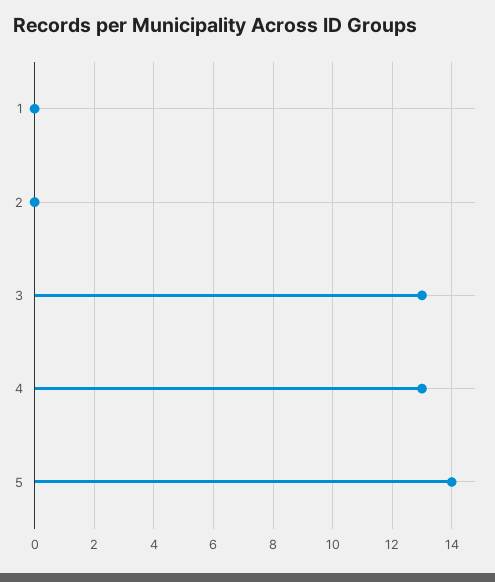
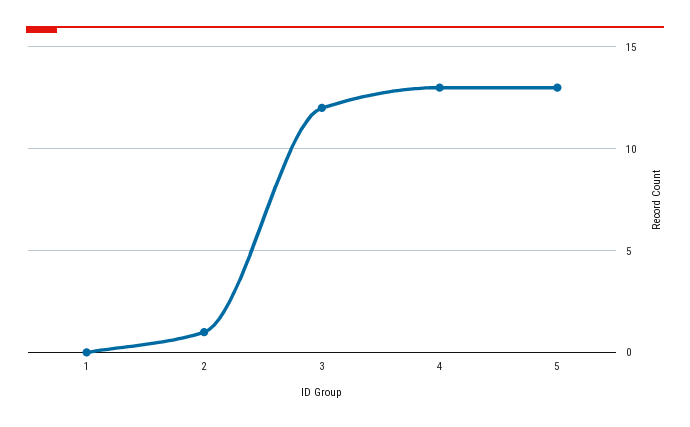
2: 0 -> 1
3: 13 -> 12
5: 14 -> 13

